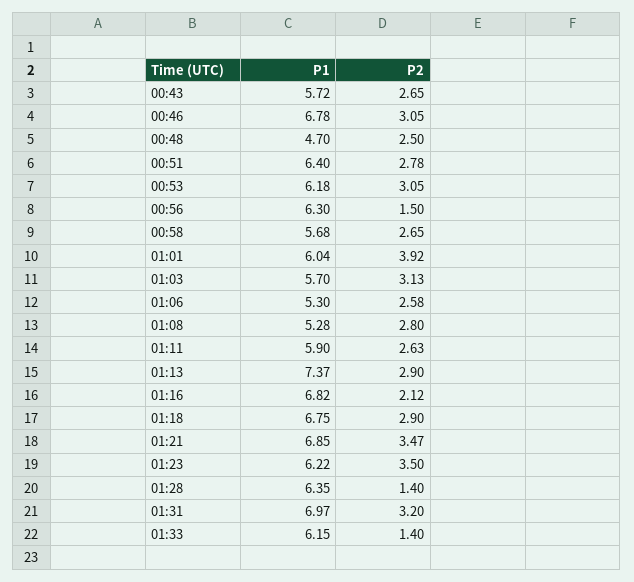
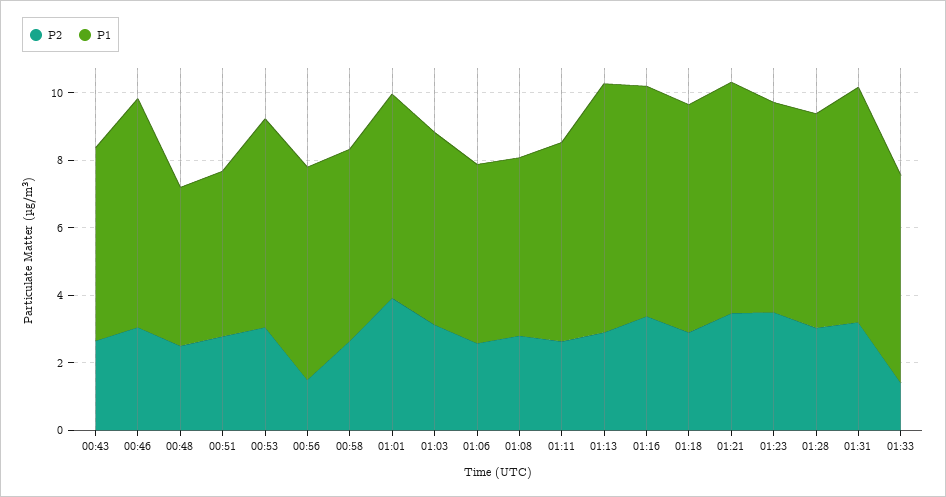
P1, 00:51: 6.4 -> 5
P2, 01:16: 2.12 -> 3.5
P2, 01:28: 1.4 -> 3

